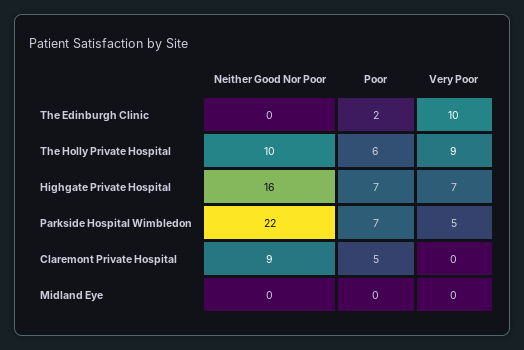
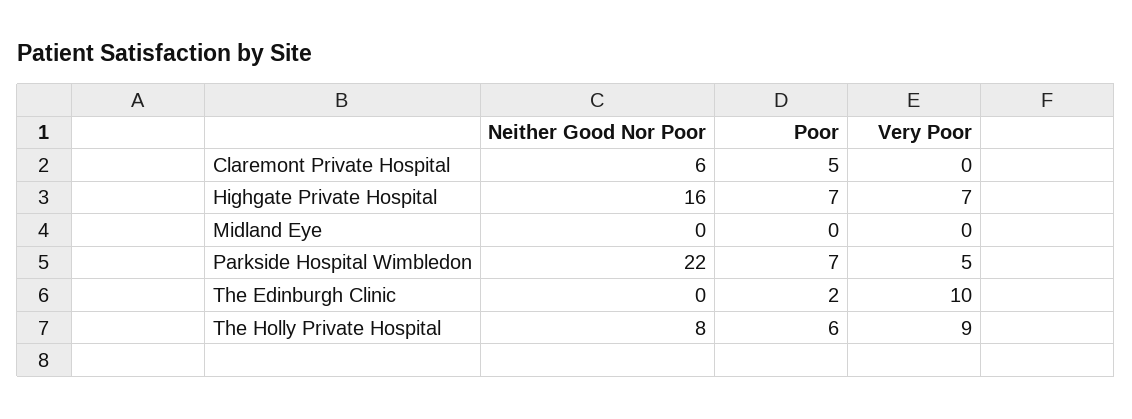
Neither Good Nor Poor, The Holly Private Hospital: 10 -> 8
Neither Good Nor Poor, Claremont Private Hospital: 9 -> 6

